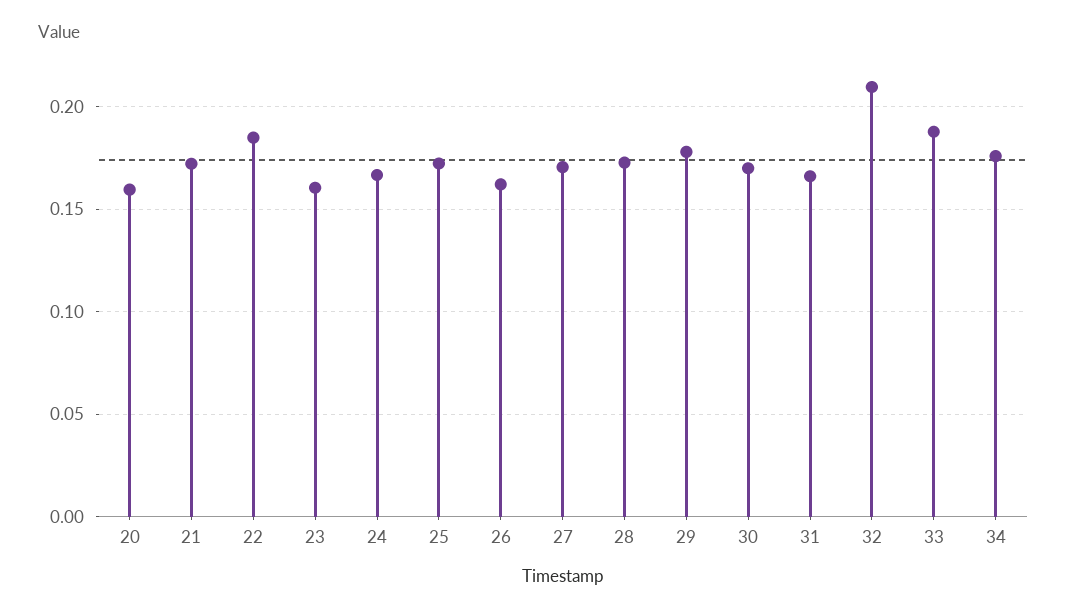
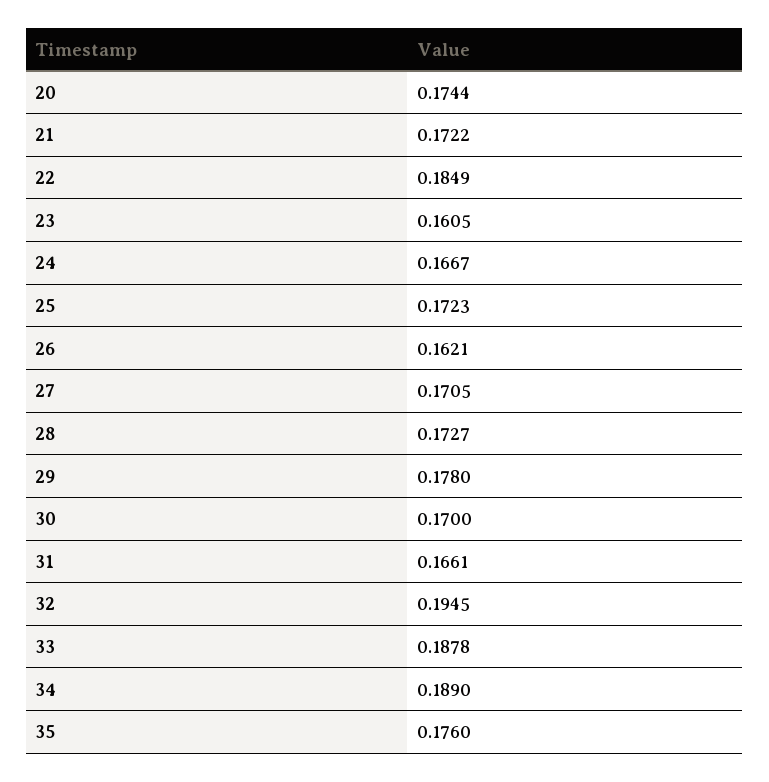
20: 0.16 -> 0.1744
32: 0.21 -> 0.1945
34: 0.175 -> 0.189
35: none -> 0.176

